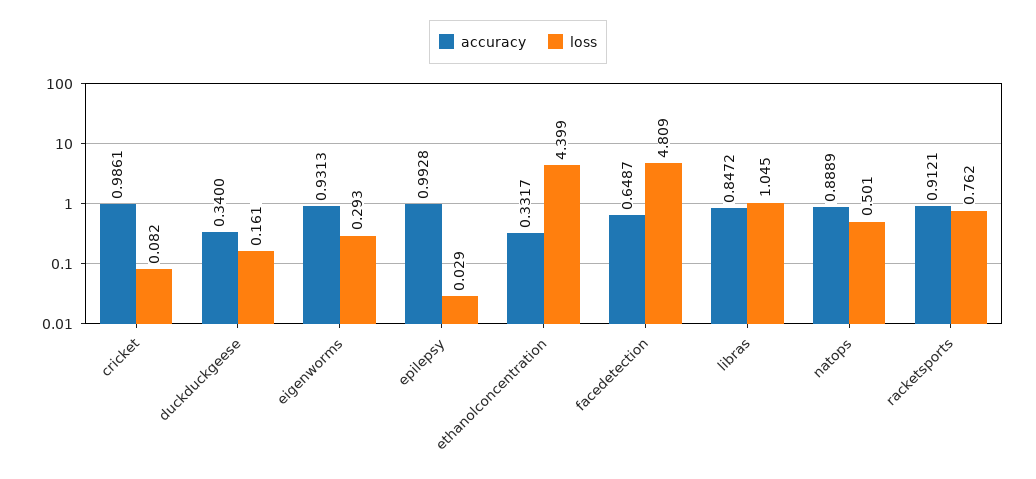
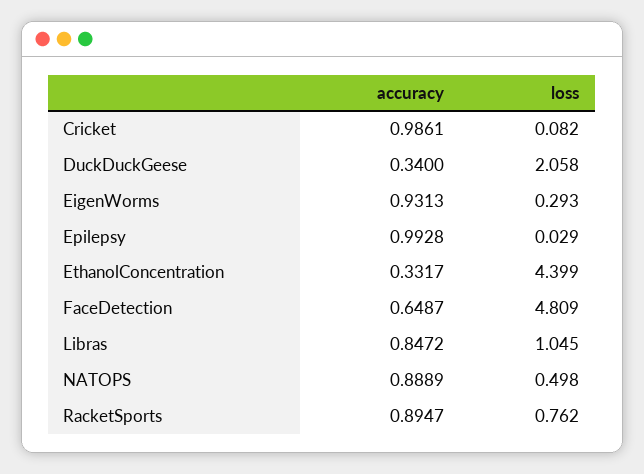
loss, duckduckgeese: 0.161 -> 2.058
loss, natops: 0.501 -> 0.498
accuracy, racketsports: 0.9121 -> 0.8947

